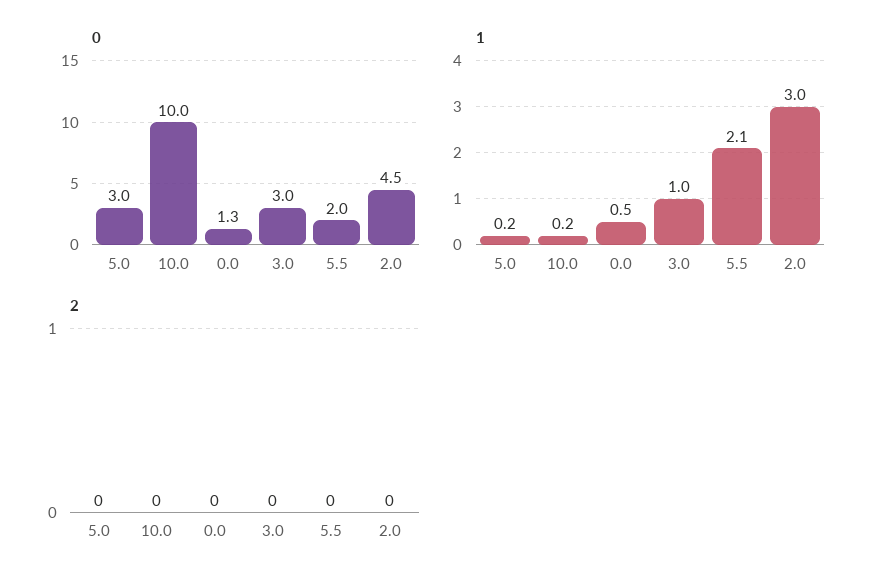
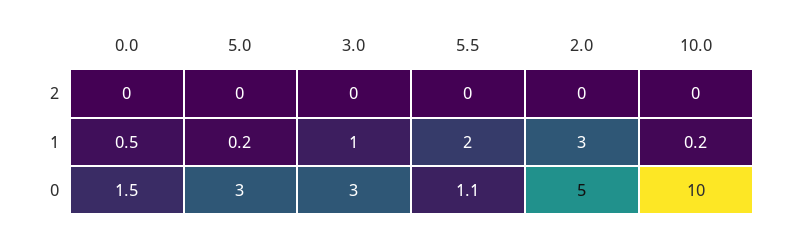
0, 0.0: 1.3 -> 1.5
0, 5.5: 2 -> 1.1
0, 2.0: 4.5 -> 5
1, 5.5: 2.1 -> 2

